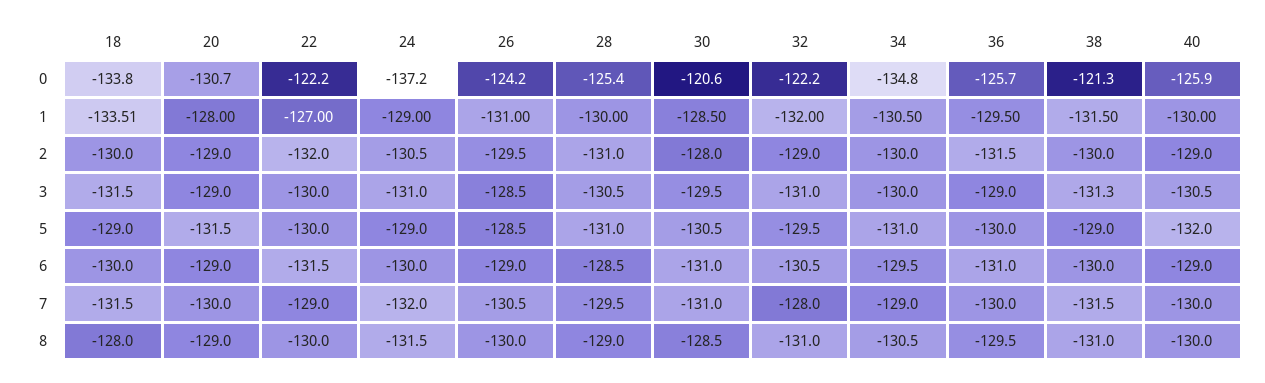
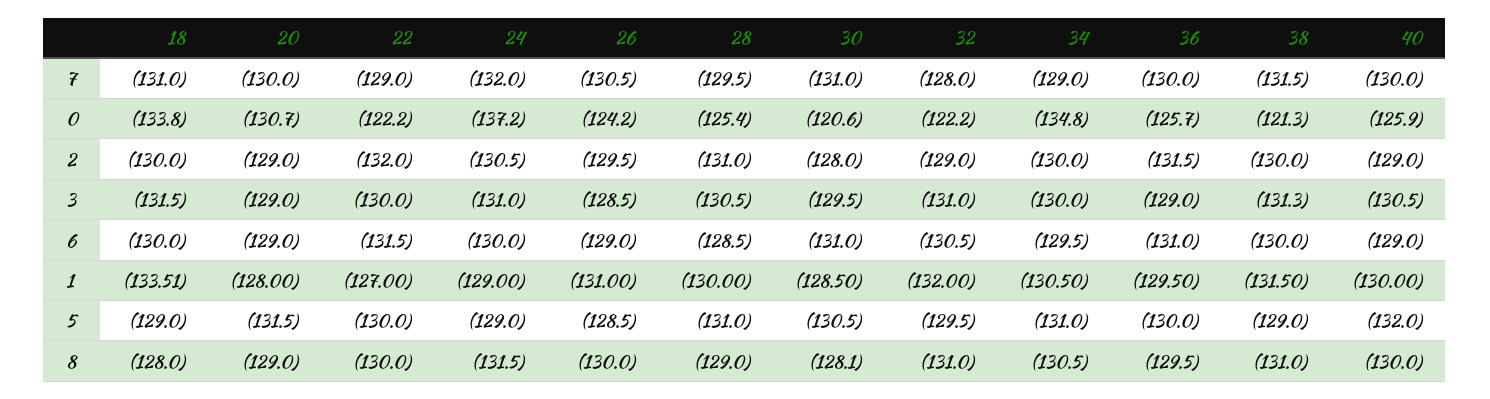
18, 7: -131.5 -> -131
30, 8: -128.5 -> -128.1

